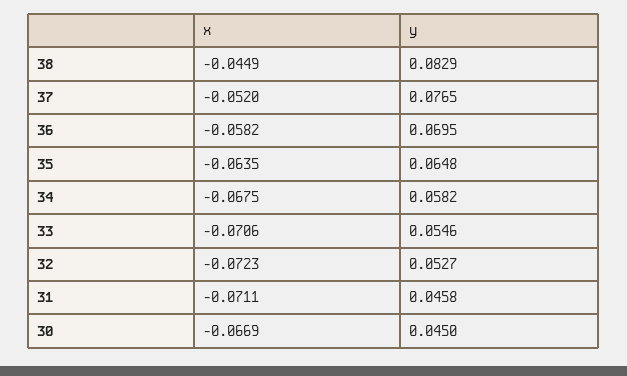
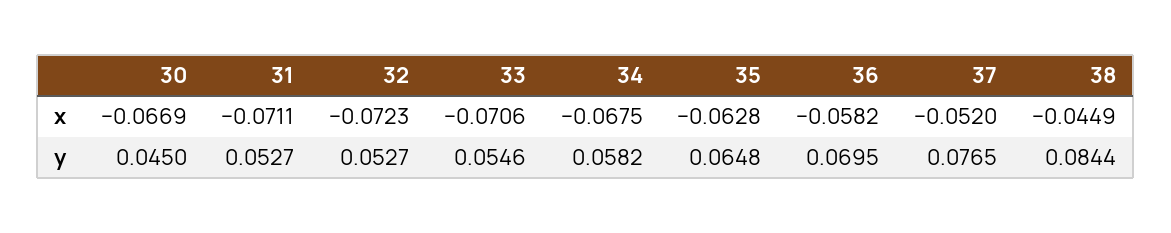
y, 38: 0.0829 -> 0.0844
x, 35: -0.0635 -> -0.0628
y, 31: 0.0458 -> 0.0527

